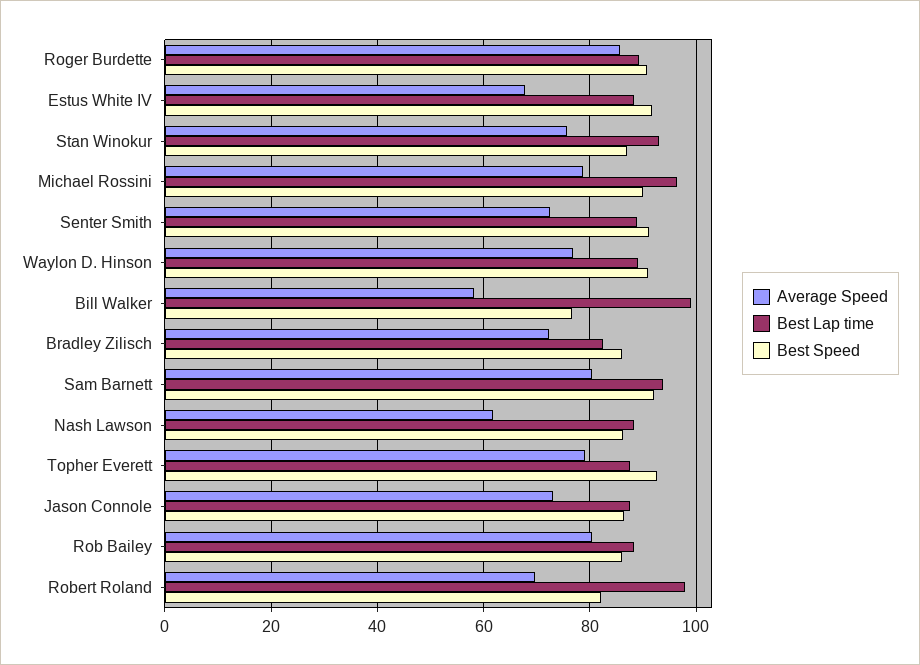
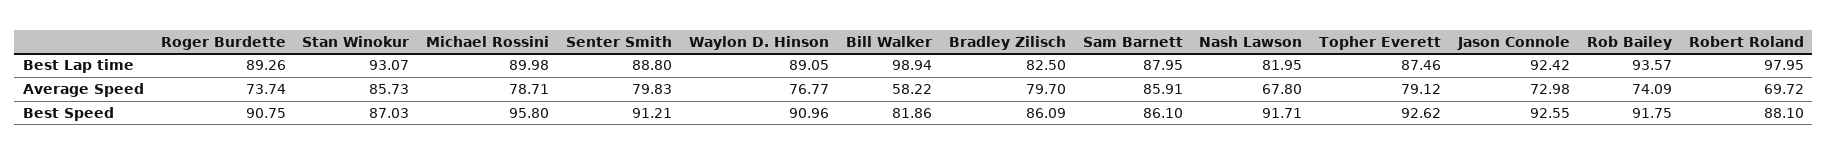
Average Speed, Roger Burdette: 86 -> 73.74
Average Speed, Estus White IV: 68 -> none
Best Lap time, Estus White IV: 88 -> none
Best Speed, Estus White IV: 92 -> none
Average Speed, Stan Winokur: 76 -> 85.73
Best Lap time, Michael Rossini: 96 -> 89.98
Best Speed, Michael Rossini: 90 -> 95.8
Average Speed, Senter Smith: 72 -> 79.83
Best Speed, Bill Walker: 76 -> 81.86
Average Speed, Bradley Zilisch: 72 -> 79.7
Average Speed, Sam Barnett: 80 -> 85.91
Best Lap time, Sam Barnett: 94 -> 87.95
Best Speed, Sam Barnett: 92 -> 86.1
Average Speed, Nash Lawson: 62 -> 67.8
Best Lap time, Nash Lawson: 88 -> 81.95
Best Speed, Nash Lawson: 86 -> 91.71
Best Lap time, Jason Connole: 88 -> 92.42
Best Speed, Jason Connole: 86 -> 92.55
Average Speed, Rob Bailey: 80 -> 74.09
Best Lap time, Rob Bailey: 88 -> 93.57
Best Speed, Rob Bailey: 86 -> 91.75
Best Speed, Robert Roland: 82 -> 88.1

